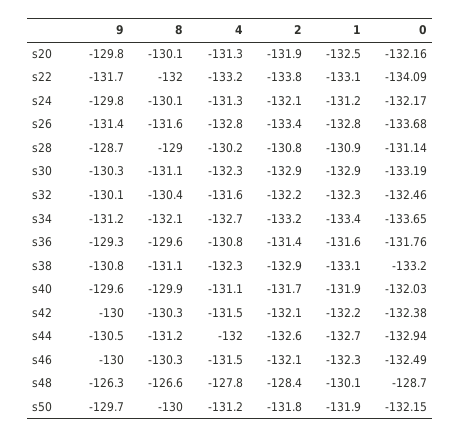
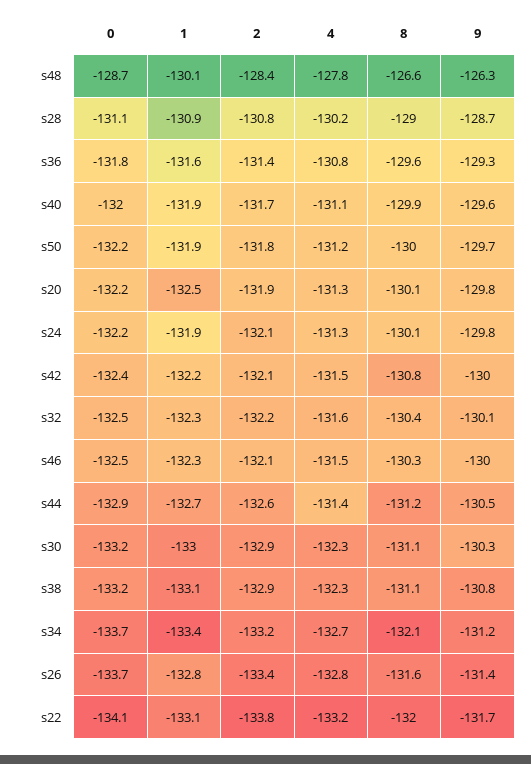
1, s24: -131.2 -> -131.9
1, s30: -132.9 -> -133
8, s42: -130.3 -> -130.8
4, s44: -132 -> -131.4

